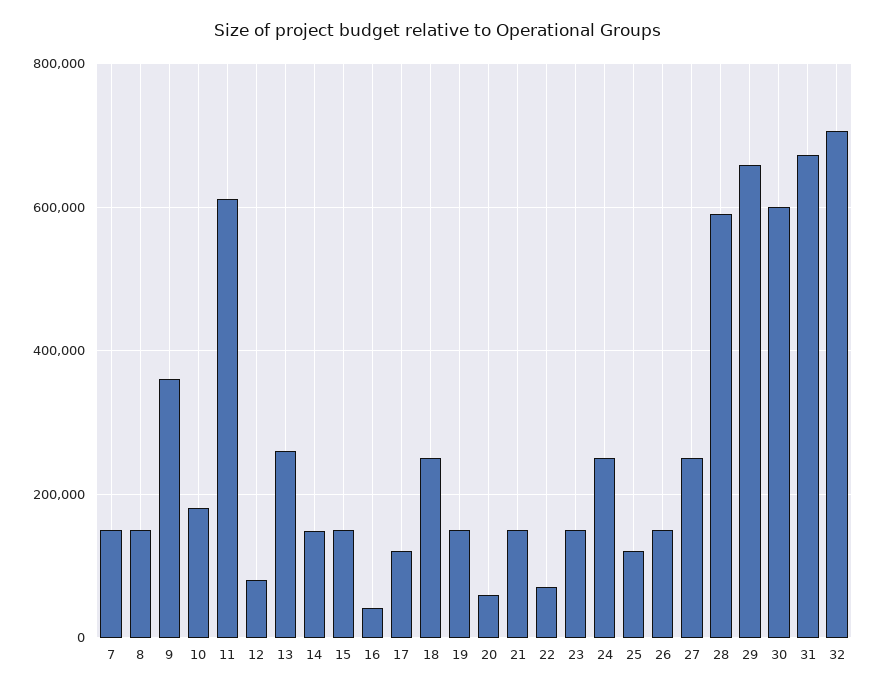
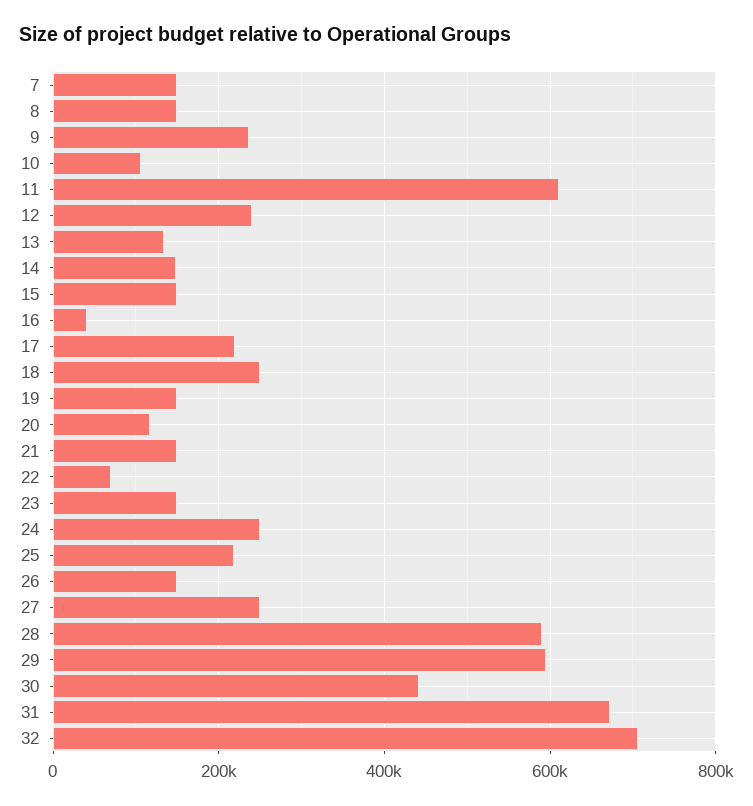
9: 360000 -> 240000
10: 180000 -> 100000
12: 80000 -> 240000
13: 260000 -> 140000
17: 120000 -> 220000
20: 60000 -> 120000
25: 120000 -> 220000
29: 660000 -> 600000
30: 600000 -> 440000

